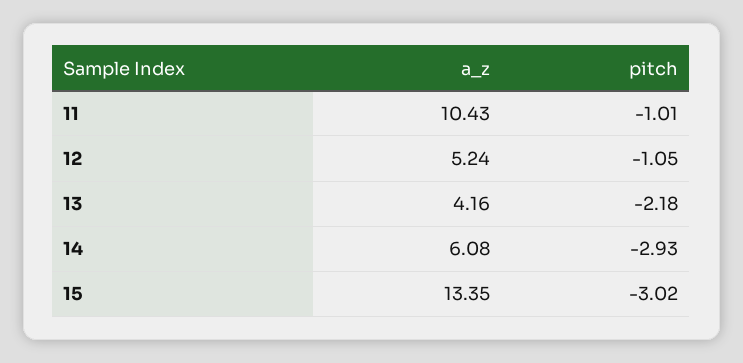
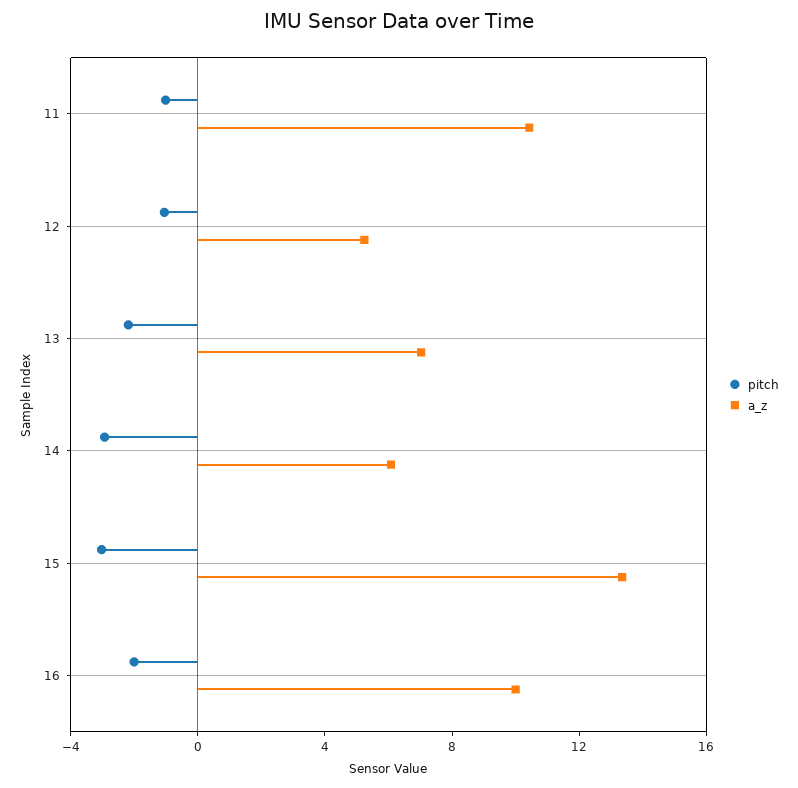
a_z, 13: 4.16 -> 7
pitch, 16: none -> -2
a_z, 16: none -> 10

